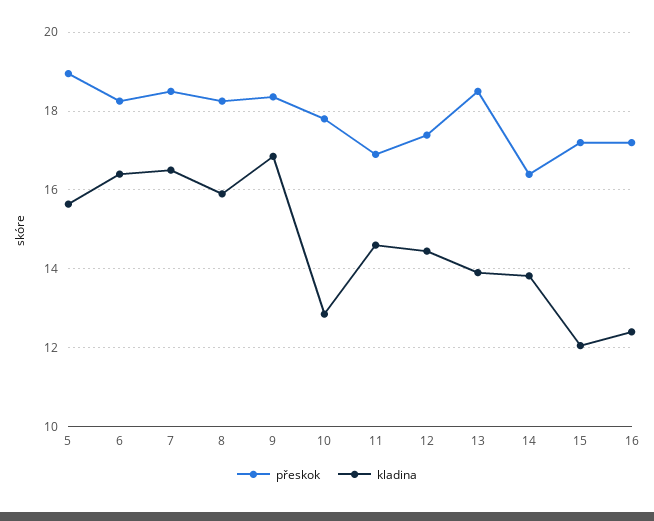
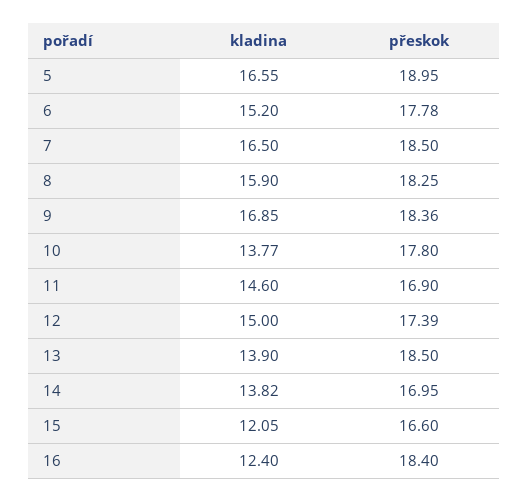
kladina, 5: 15.6 -> 16.55
přeskok, 6: 18.2 -> 17.78
kladina, 6: 16.4 -> 15.2
kladina, 10: 12.8 -> 13.77
kladina, 12: 14.4 -> 15
přeskok, 14: 16.4 -> 16.95
přeskok, 15: 17.2 -> 16.6
přeskok, 16: 17.2 -> 18.4

